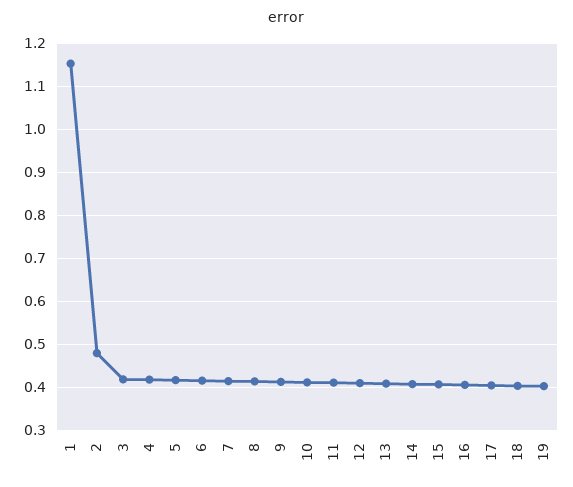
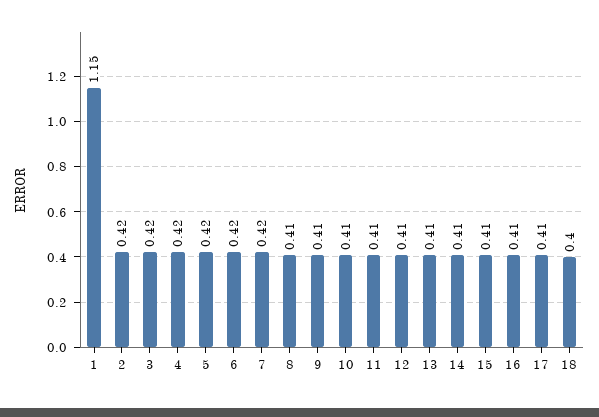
2: 0.48 -> 0.42
19: 0.4 -> none

